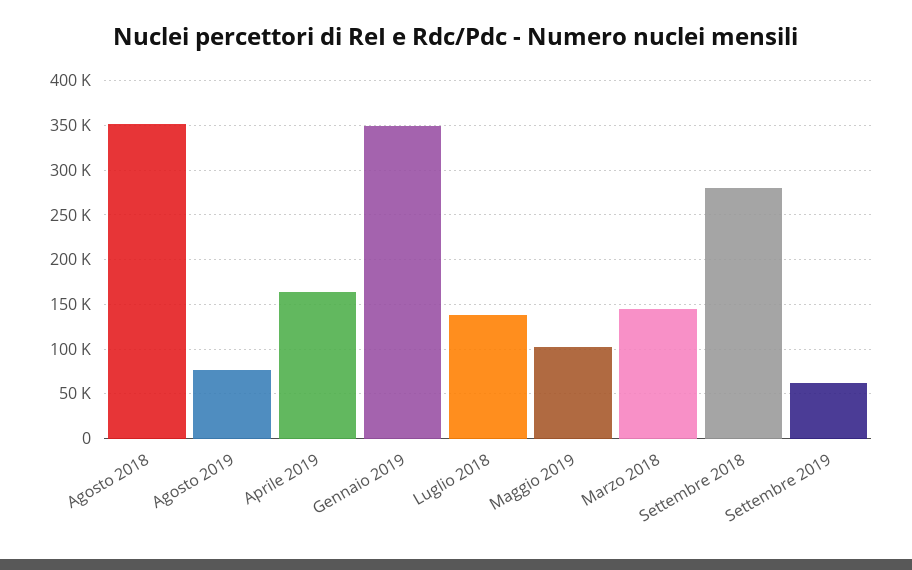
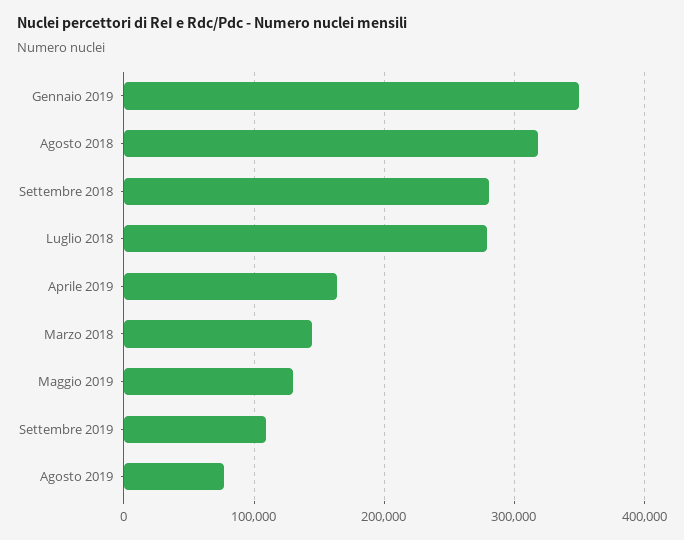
Agosto 2018: 350000 -> 320000
Luglio 2018: 140000 -> 280000
Maggio 2019: 100000 -> 130000
Settembre 2019: 60000 -> 110000

